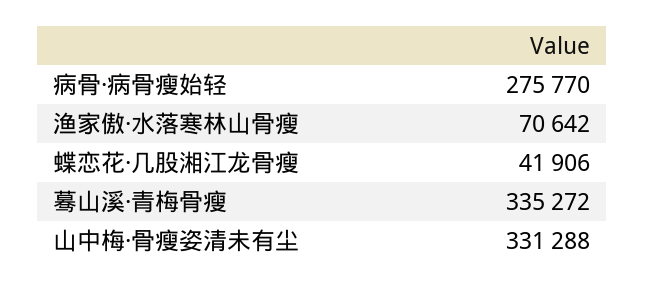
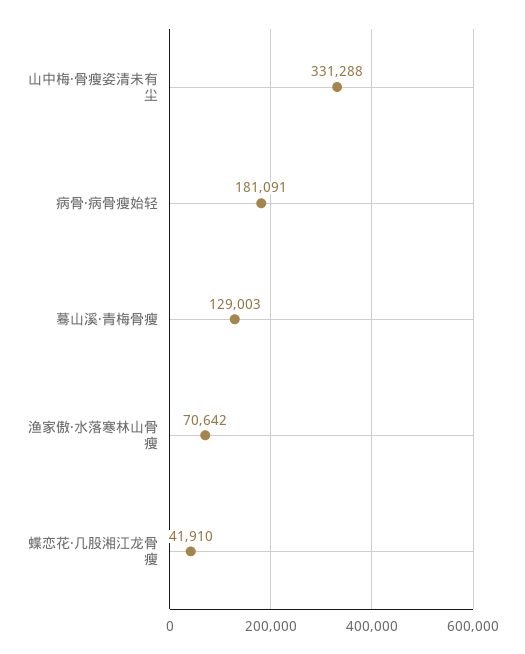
病骨·病骨瘦始轻: 275770 -> 181091
蝶恋花·几股湘江龙骨瘦: 41906 -> 41910
蓦山溪·青梅骨瘦: 335272 -> 129003

